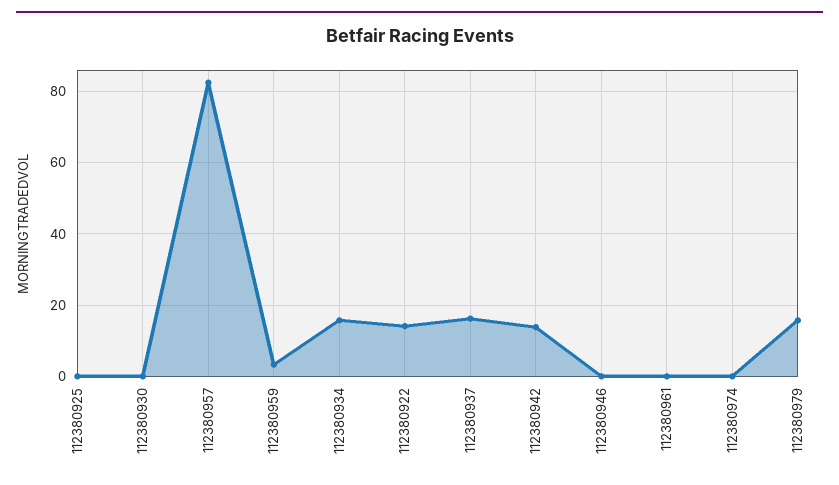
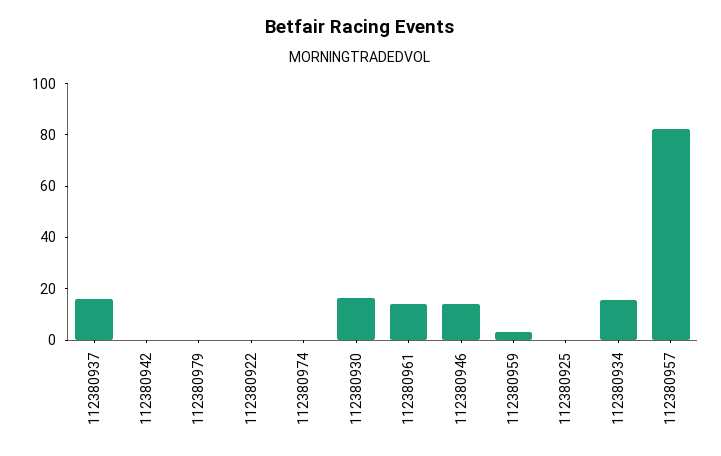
112380930: 0 -> 15
112380922: 14 -> 0
112380942: 14 -> 0
112380946: 0 -> 15
112380961: 0 -> 15
112380979: 16 -> 0

